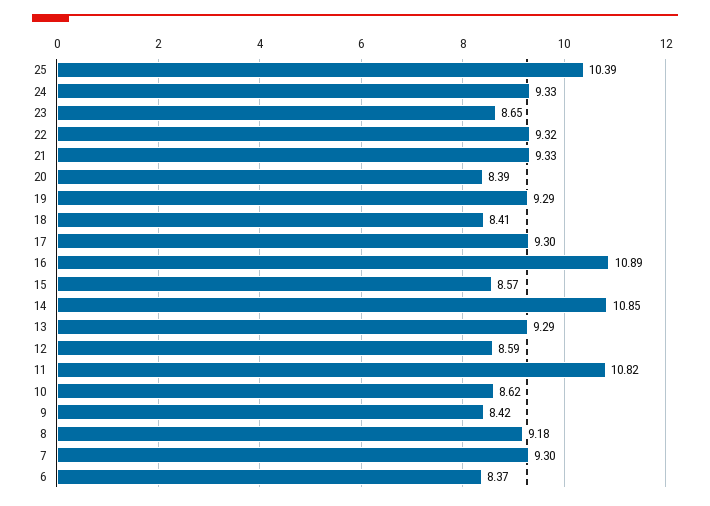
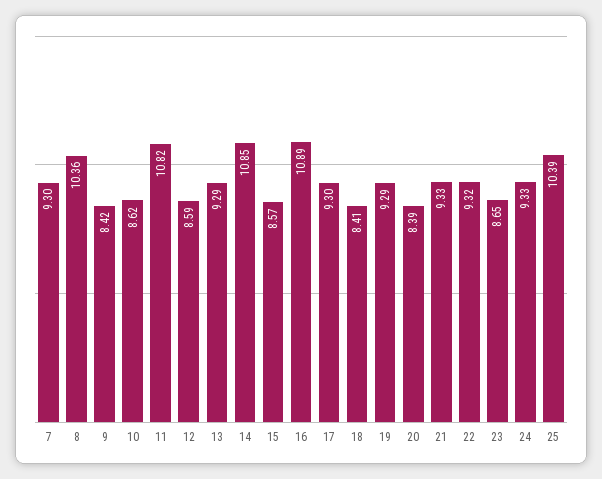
8: 9.18 -> 10.36
6: 8.37 -> none

